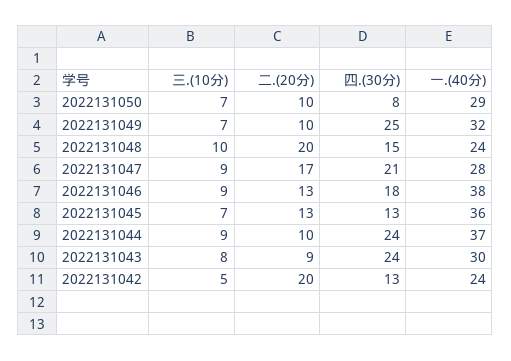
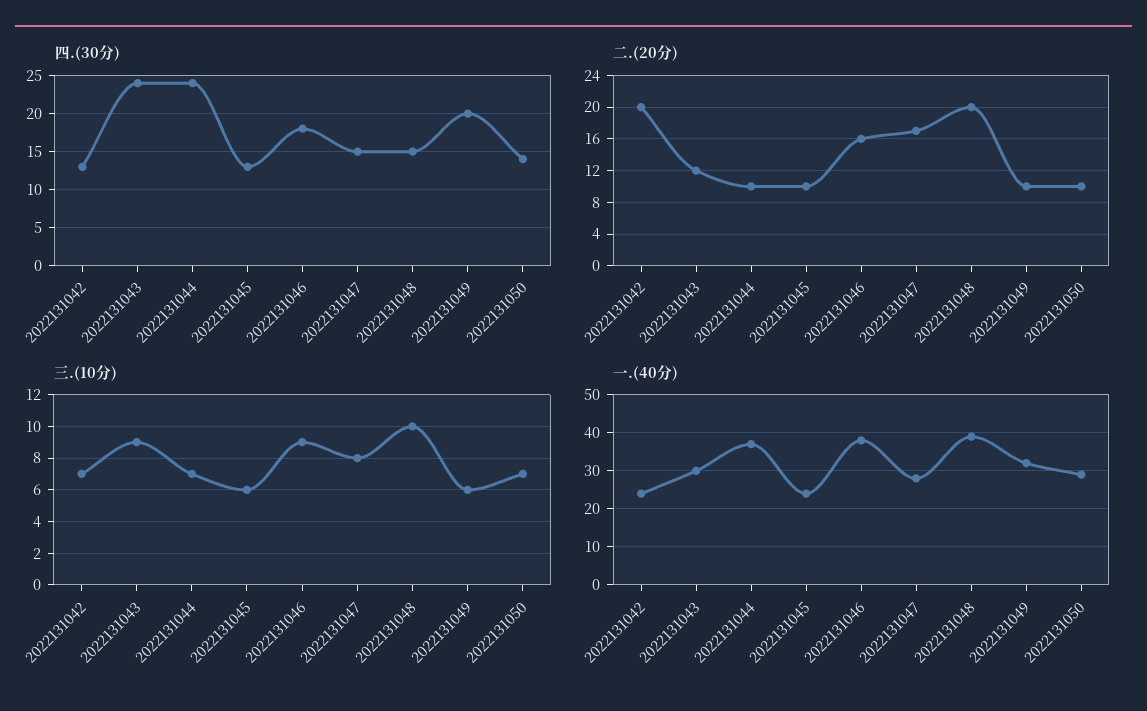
四.(30分), 2022131050: 8 -> 14
三.(10分), 2022131049: 7 -> 6
四.(30分), 2022131049: 25 -> 20
一.(40分), 2022131048: 24 -> 40
三.(10分), 2022131047: 9 -> 8
四.(30分), 2022131047: 21 -> 15
二.(20分), 2022131046: 13 -> 16
三.(10分), 2022131045: 7 -> 6
二.(20分), 2022131045: 13 -> 10
一.(40分), 2022131045: 36 -> 25
三.(10分), 2022131044: 9 -> 7
三.(10分), 2022131043: 8 -> 9
二.(20分), 2022131043: 9 -> 12
三.(10分), 2022131042: 5 -> 7

